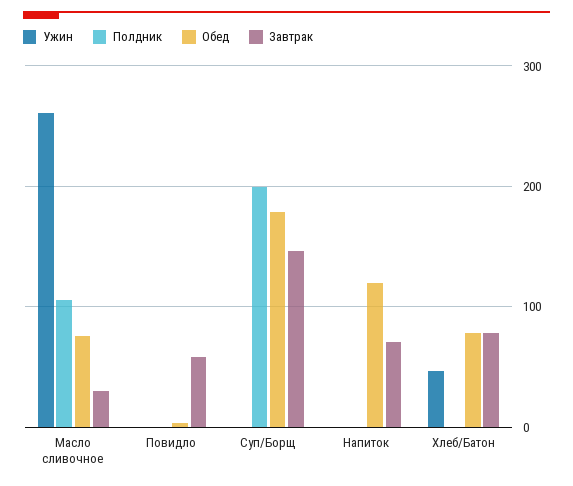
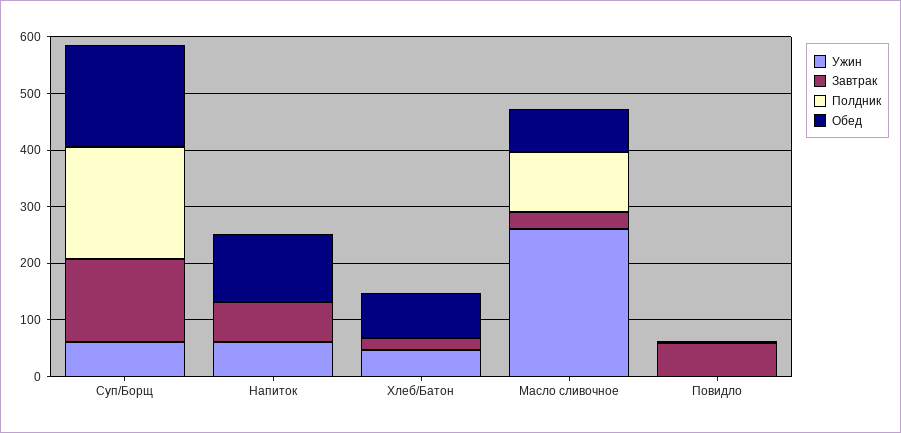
Ужин, Суп/Борщ: 0 -> 60
Ужин, Напиток: 0 -> 60
Завтрак, Хлеб/Батон: 80 -> 20

